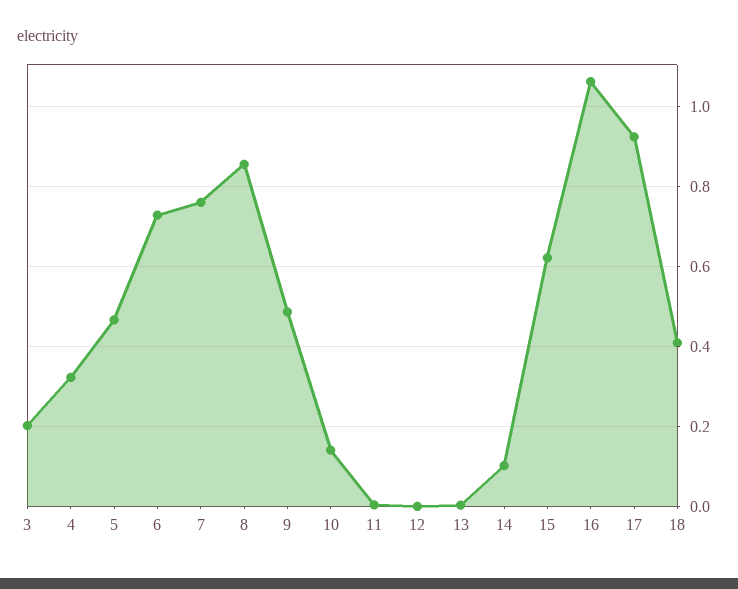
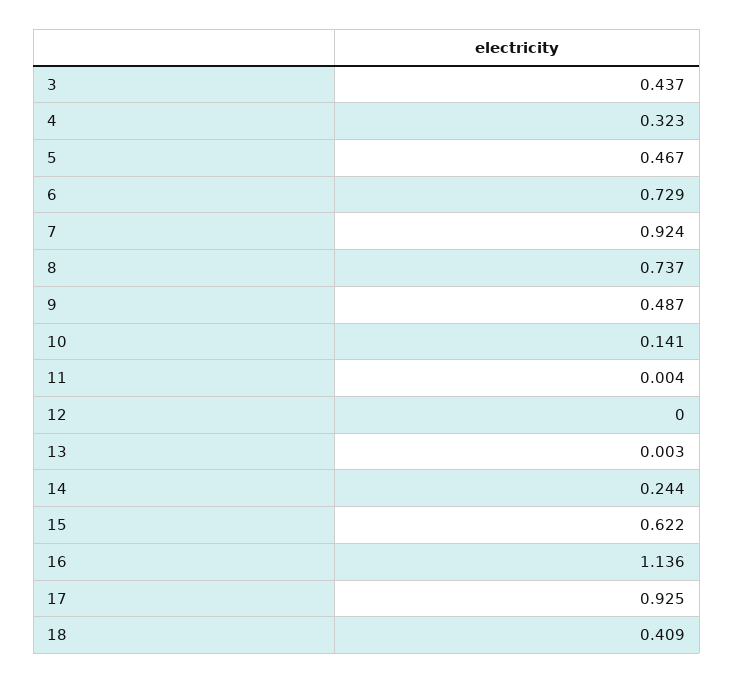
3: 0.2 -> 0.437
7: 0.76 -> 0.924
8: 0.86 -> 0.737
14: 0.1 -> 0.244
16: 1.06 -> 1.136

